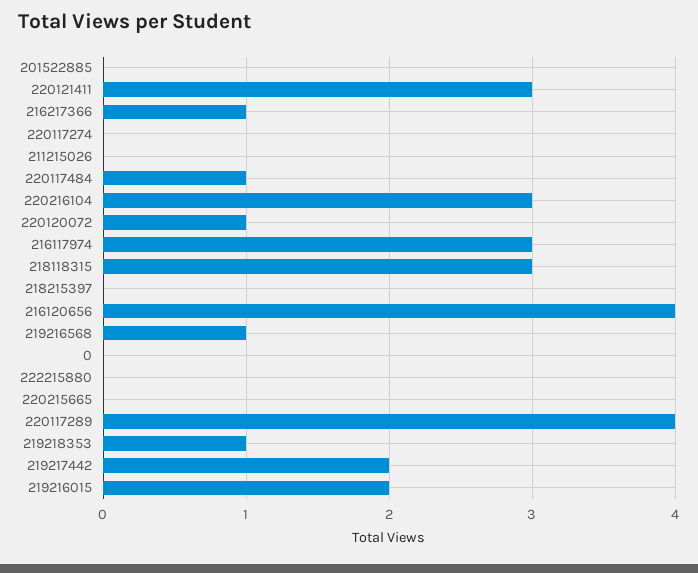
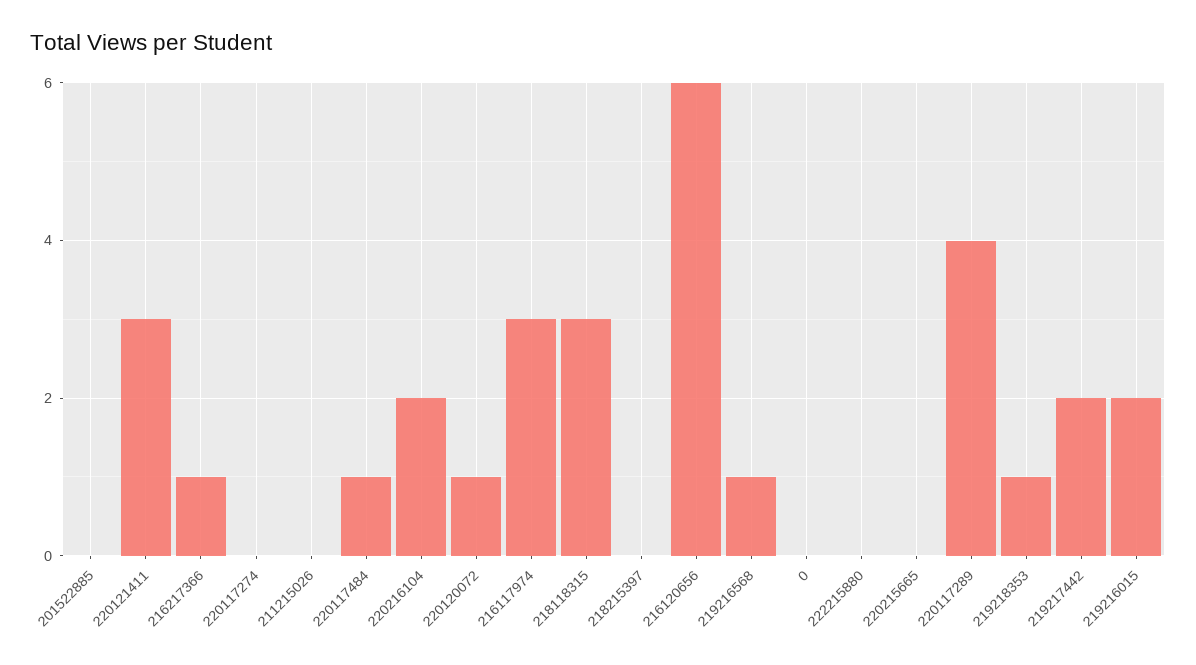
220216104: 3 -> 2
216120656: 4 -> 6

